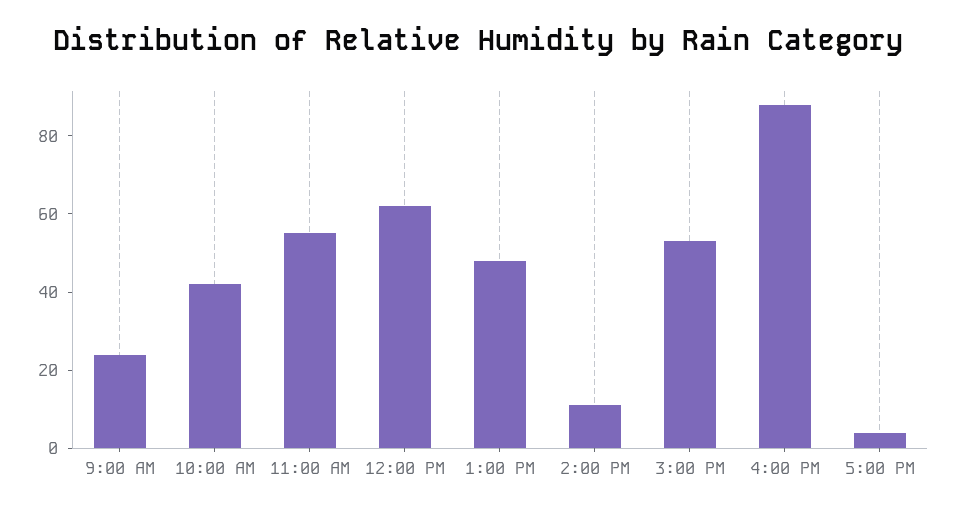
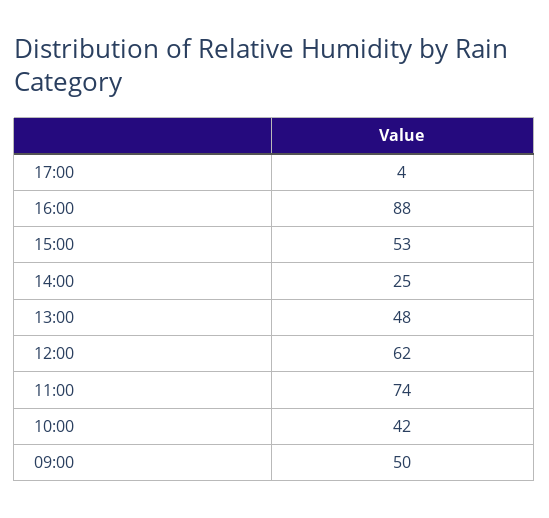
9:00 AM: 25 -> 50
11:00 AM: 55 -> 74
2:00 PM: 10 -> 25

